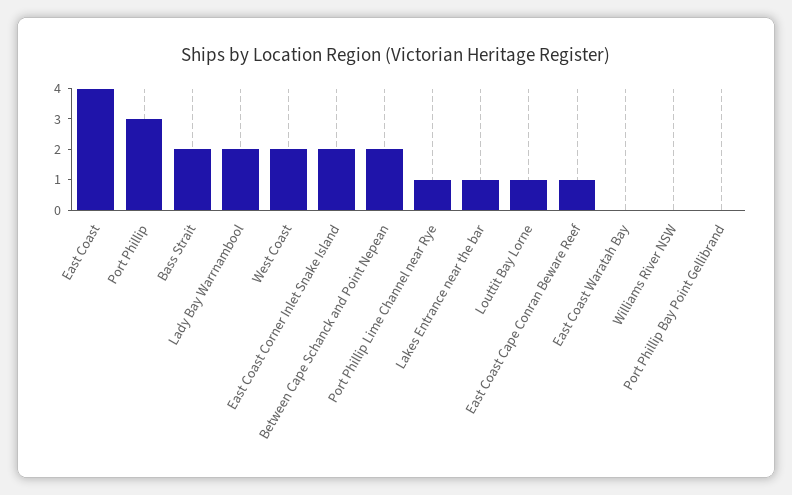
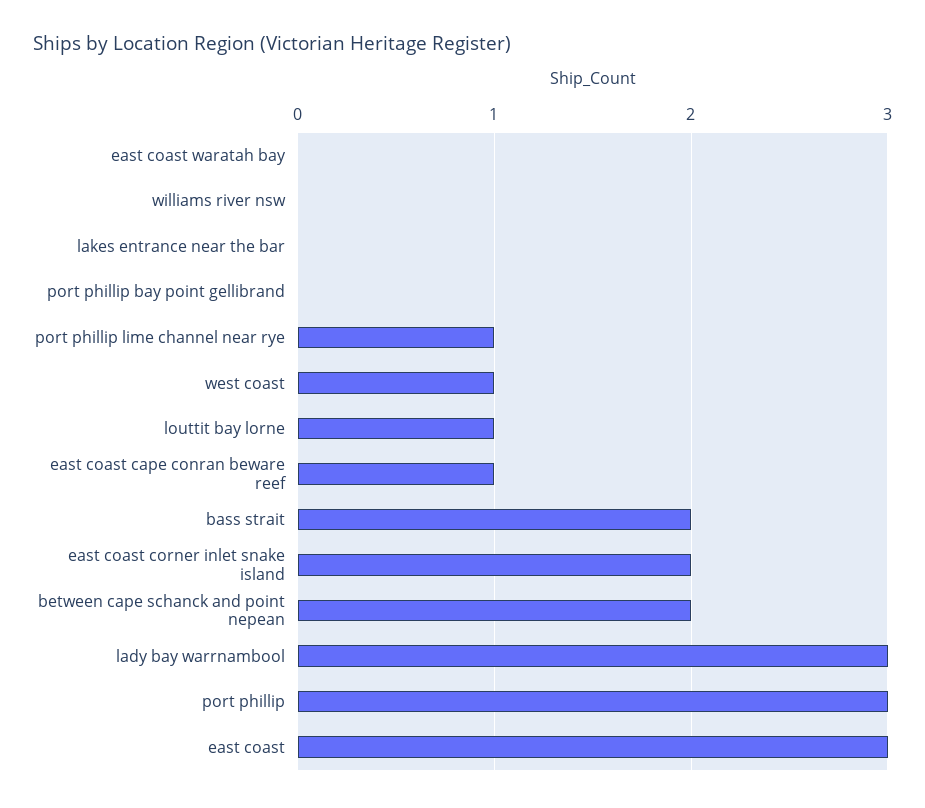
East Coast: 4 -> 3
Lady Bay Warrnambool: 2 -> 3
West Coast: 2 -> 1
Lakes Entrance near the bar: 1 -> 0

